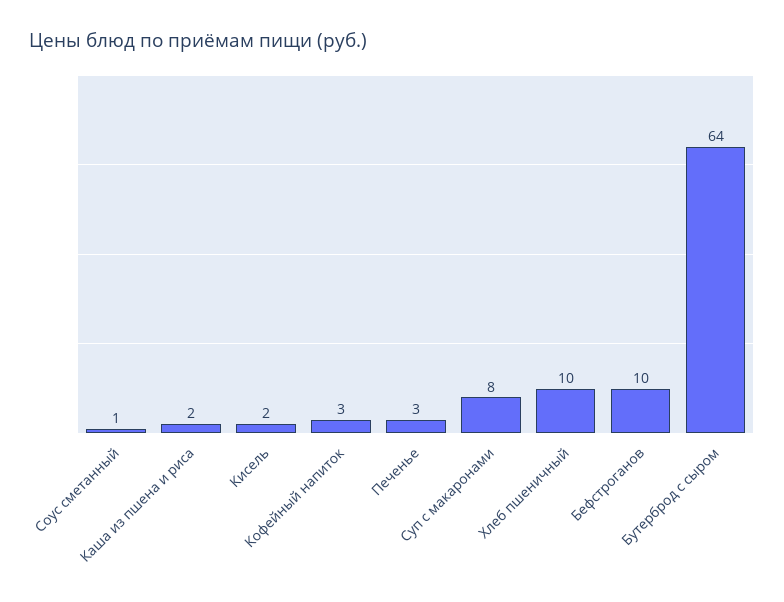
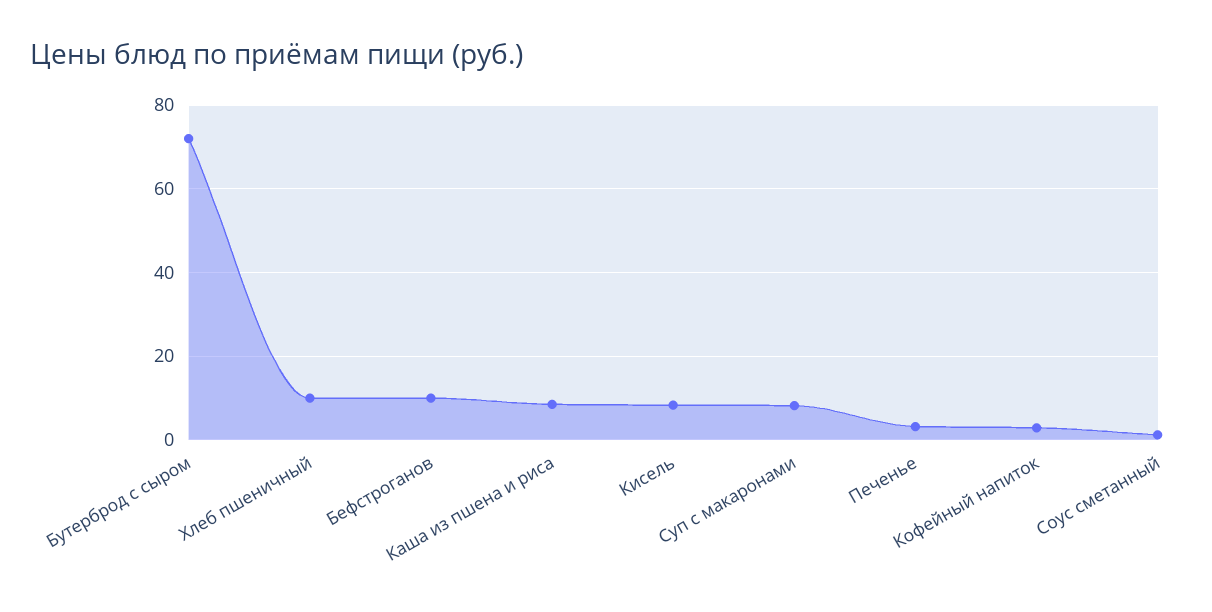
Каша из пшена и риса: 2 -> 8
Кисель: 2 -> 8
Бутерброд с сыром: 64 -> 72

